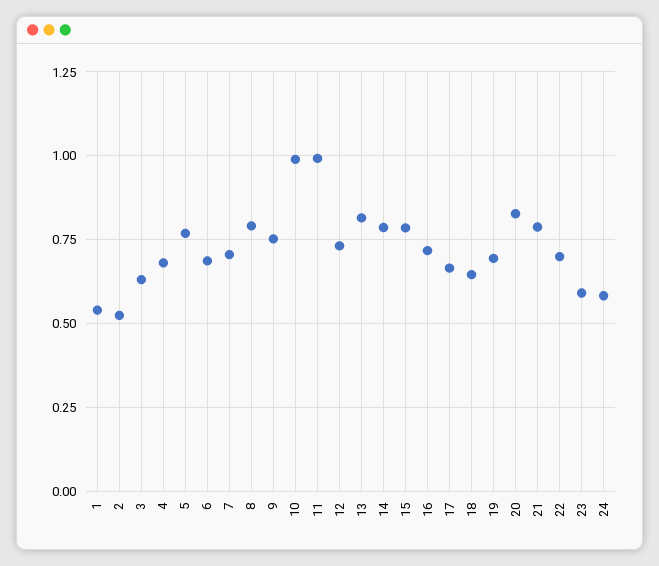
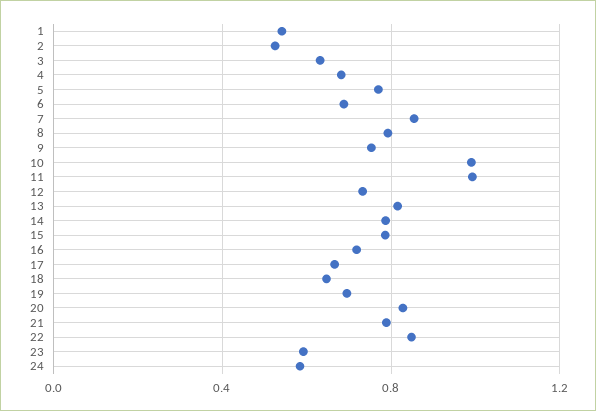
7: 0.7 -> 0.85
22: 0.7 -> 0.85

